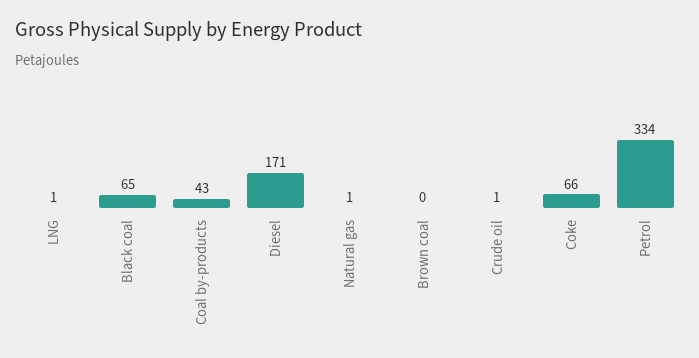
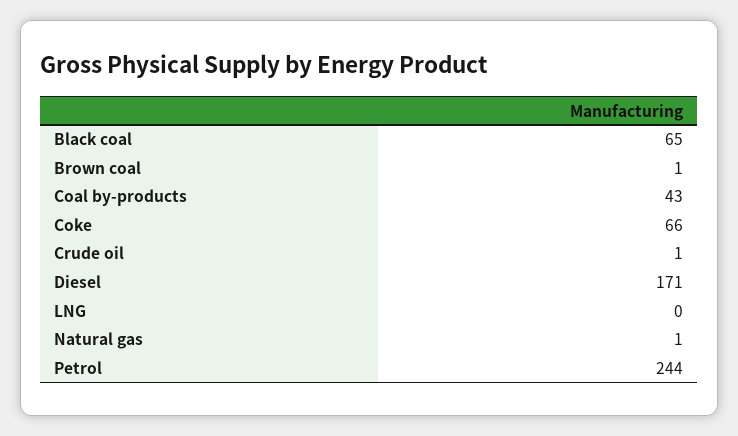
LNG: 1 -> 0
Brown coal: 0 -> 1
Petrol: 334 -> 244

